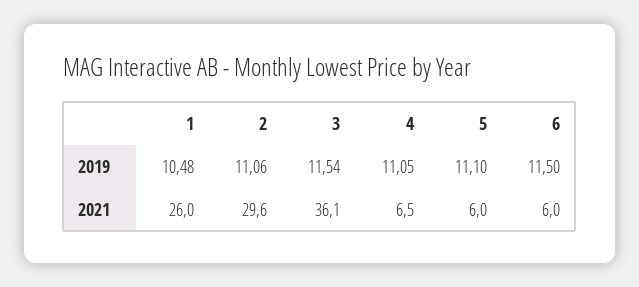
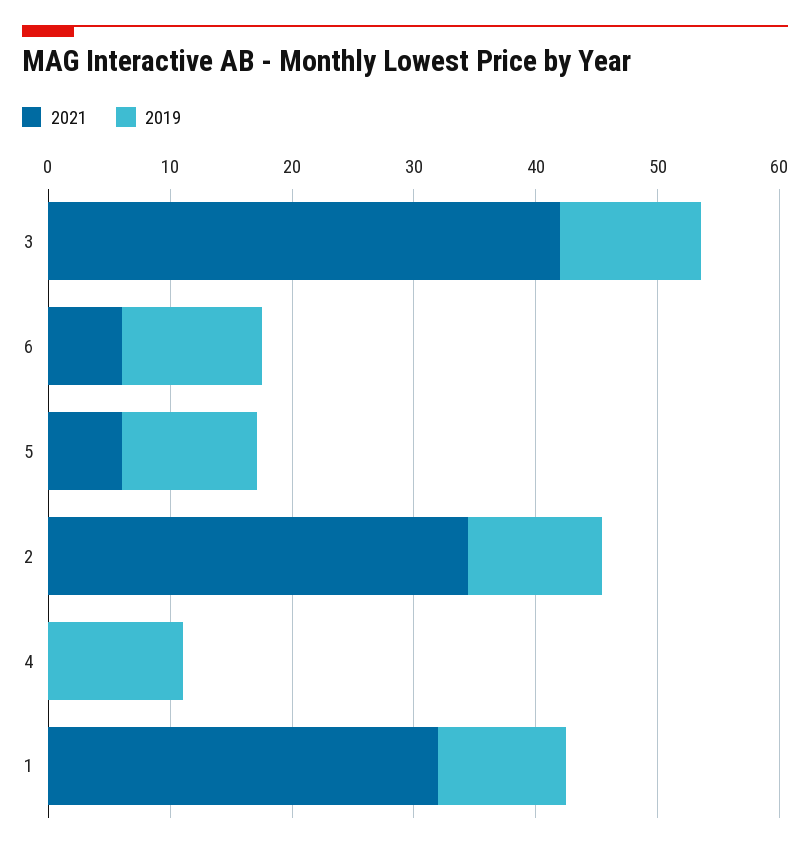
2021, 1: 26 -> 32
2021, 2: 29.6 -> 34
2021, 3: 36.1 -> 42
2021, 4: 6.5 -> 0

